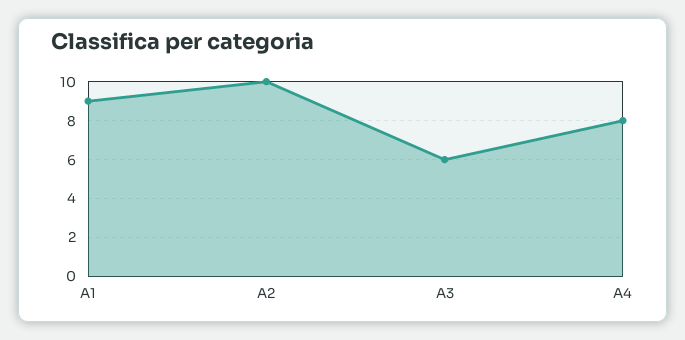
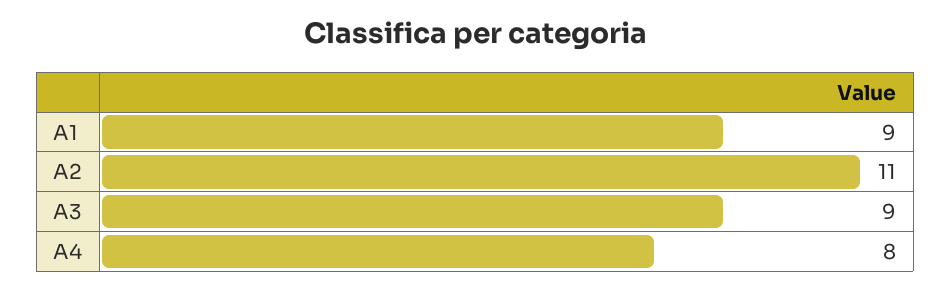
A2: 10 -> 11
A3: 6 -> 9

